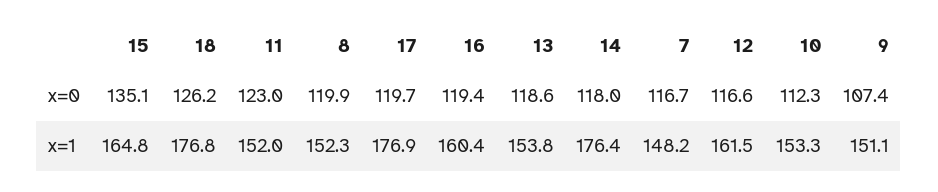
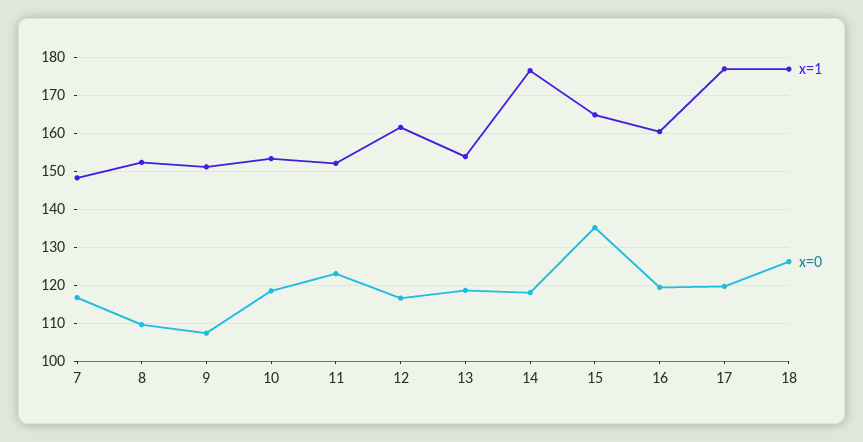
x=0, 8: 119.9 -> 110
x=0, 10: 112.3 -> 118

